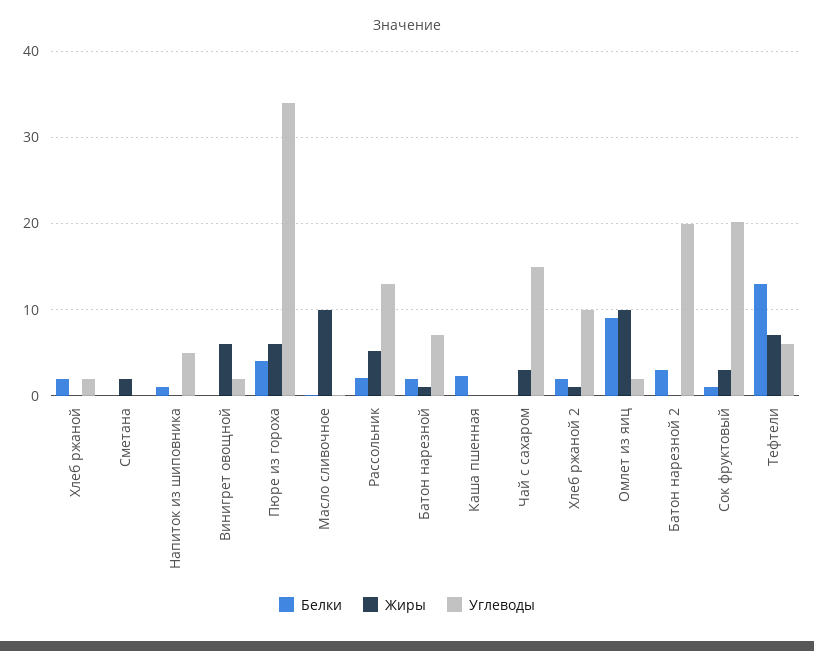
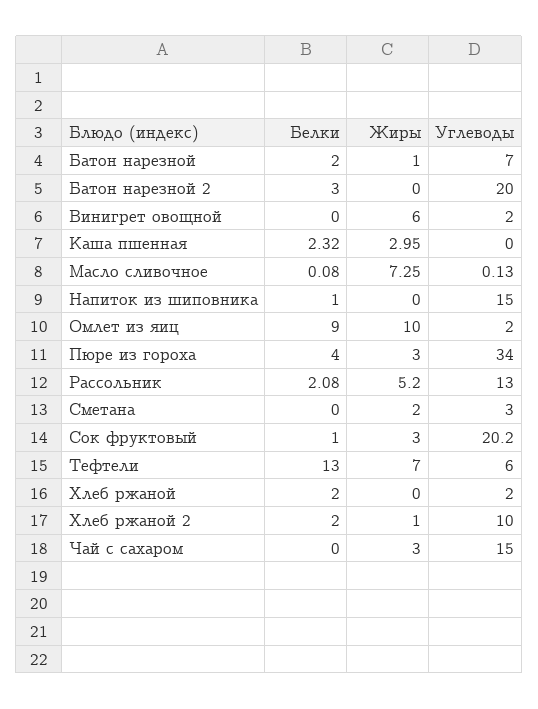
Углеводы, Сметана: 0 -> 3
Углеводы, Напиток из шиповника: 5 -> 15
Жиры, Пюре из гороха: 6 -> 3
Жиры, Масло сливочное: 10 -> 7.25
Жиры, Каша пшенная: 0 -> 2.95

